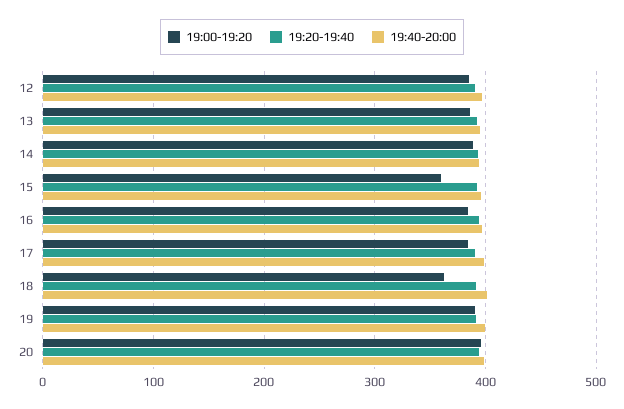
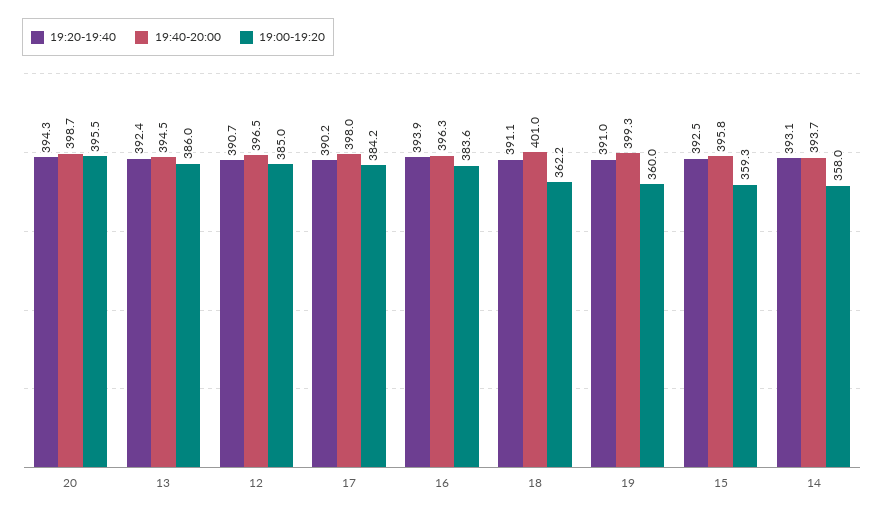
19:00-19:20, 14: 390 -> 358
19:00-19:20, 19: 390 -> 360

